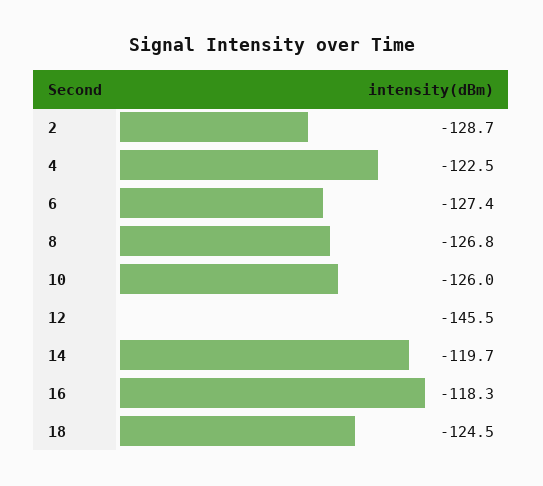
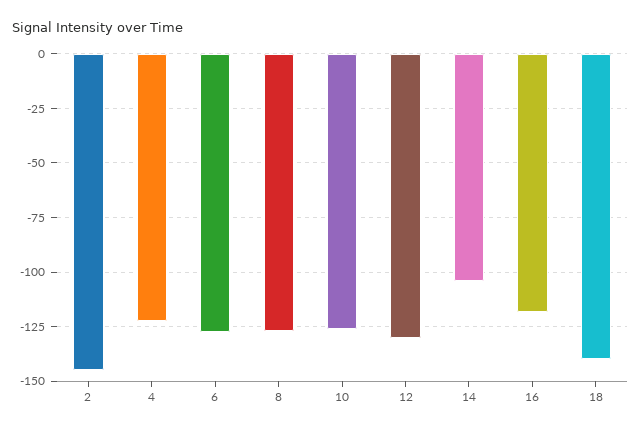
2: -128.7 -> -145
12: -145.5 -> -130
14: -119.7 -> -105
18: -124.5 -> -140

